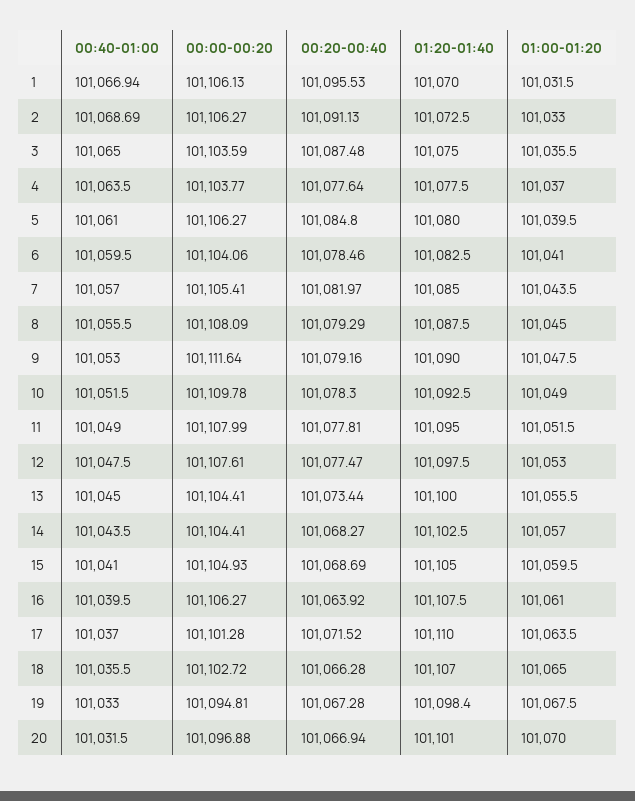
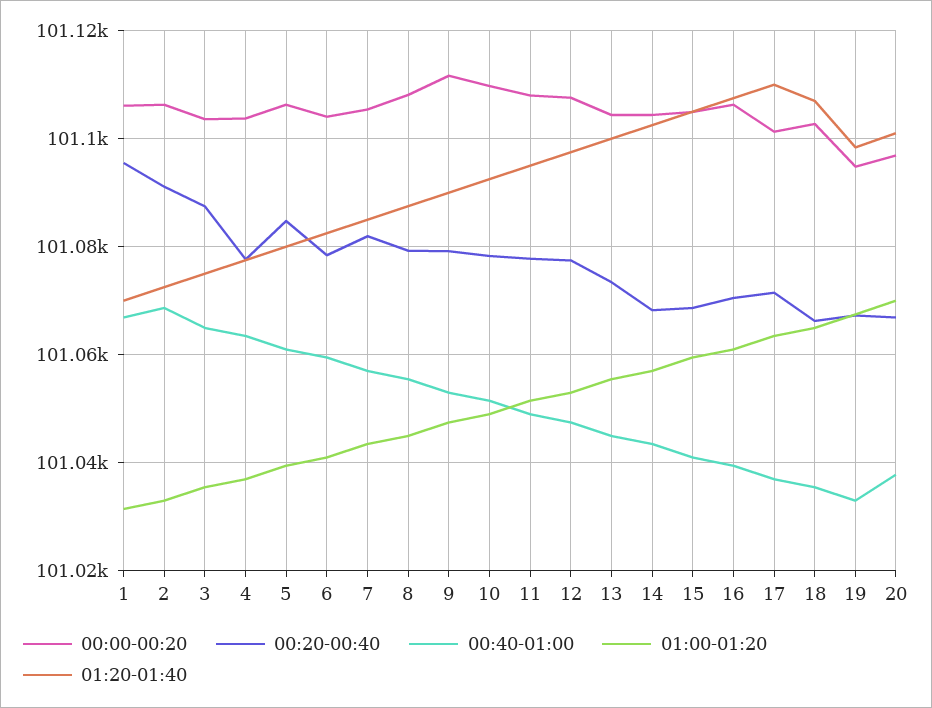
00:20-00:40, 16: 101063.92 -> 101070
00:40-01:00, 20: 101031.5 -> 101038

